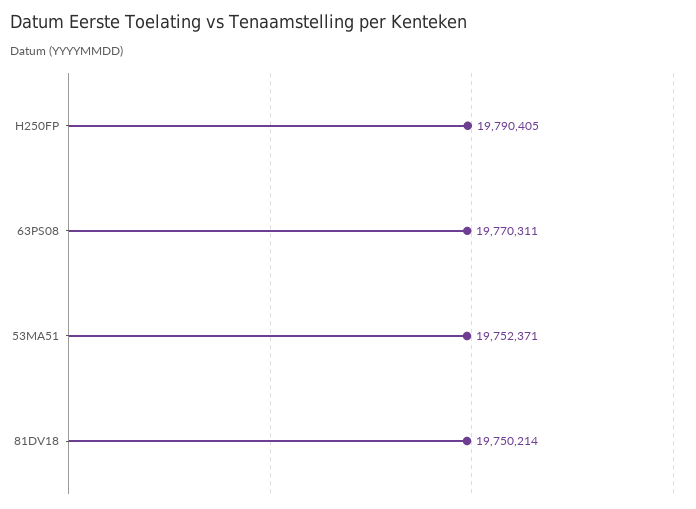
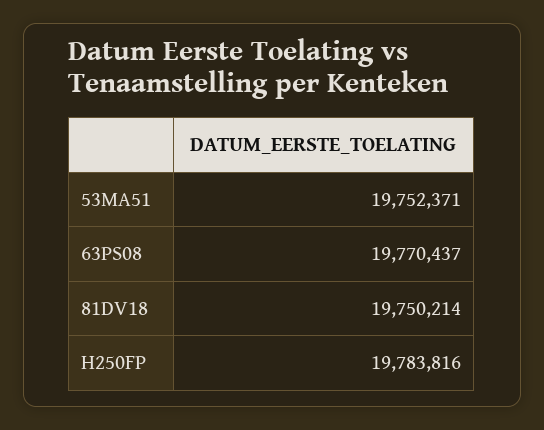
H250FP: 19790405 -> 19783816
63PS08: 19770311 -> 19770437

